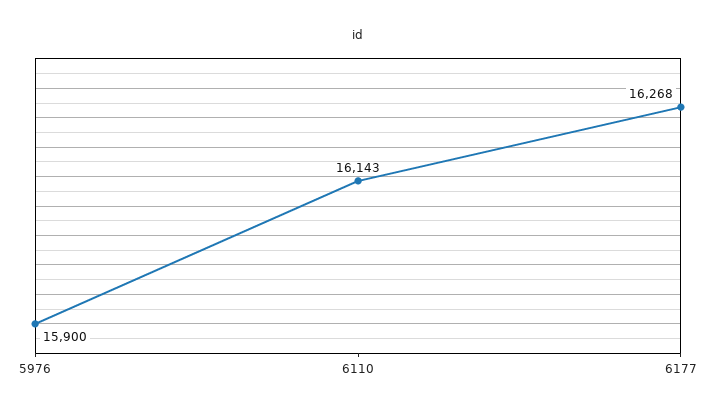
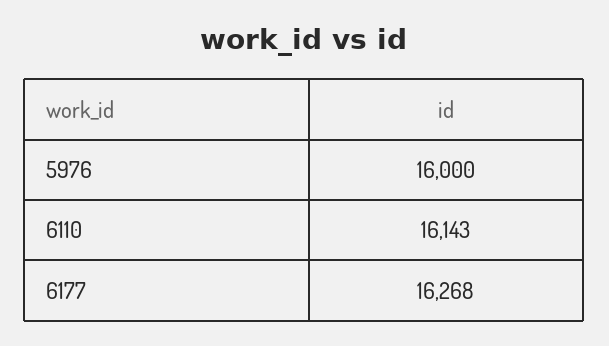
5976: 15900 -> 16000

